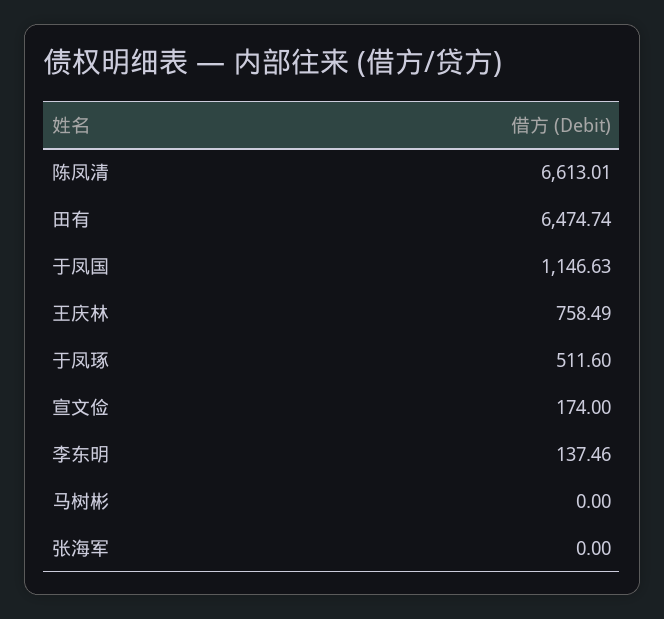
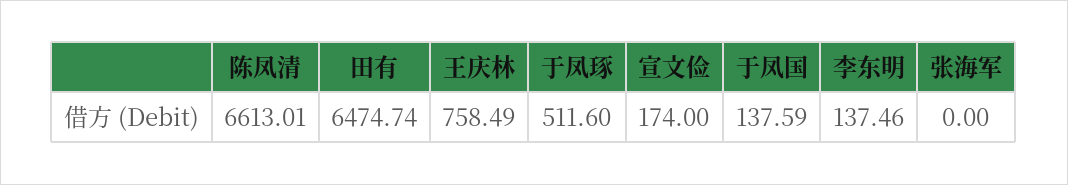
于凤国: 1146.63 -> 137.59
马树彬: 0 -> none

